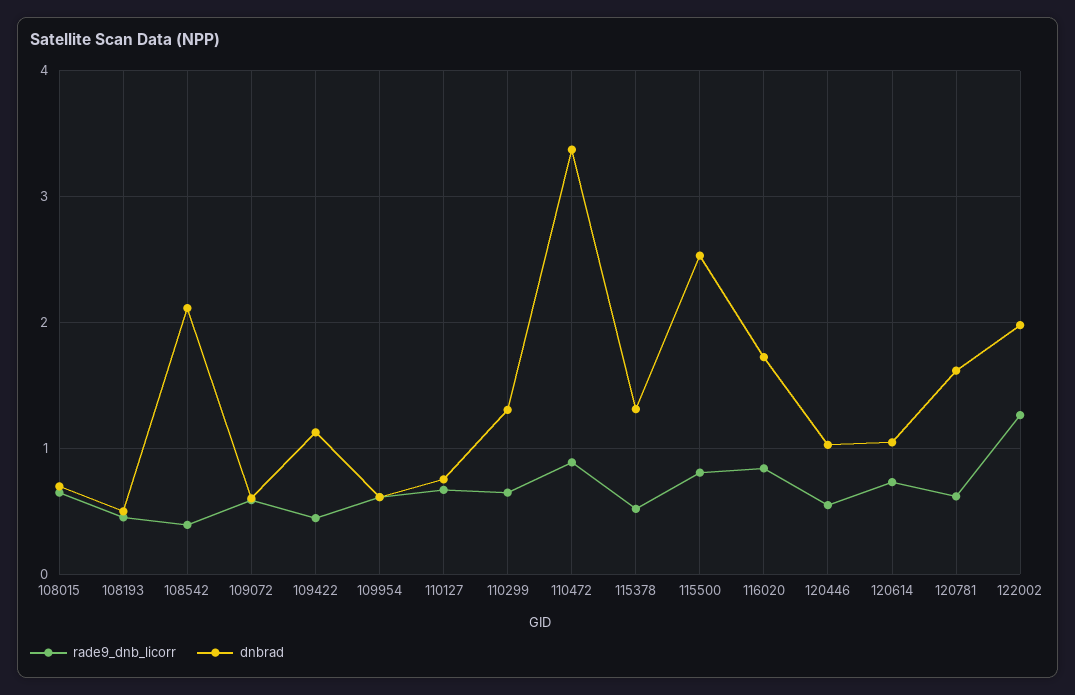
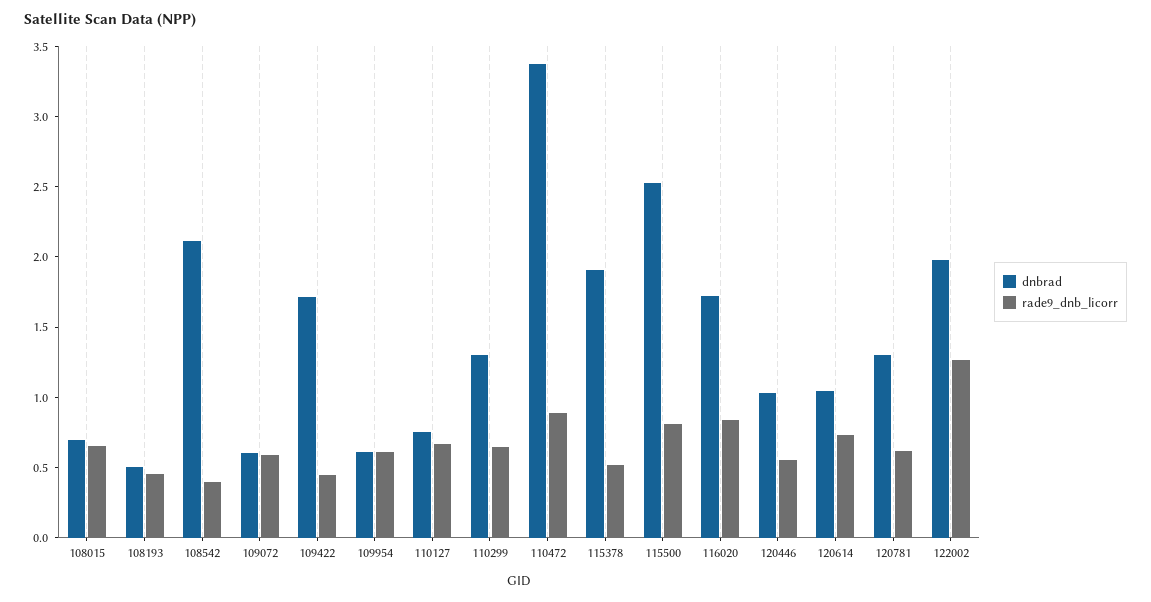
dnbrad, 109422: 1.1 -> 1.7
dnbrad, 115378: 1.3 -> 1.9
dnbrad, 120781: 1.6 -> 1.3

